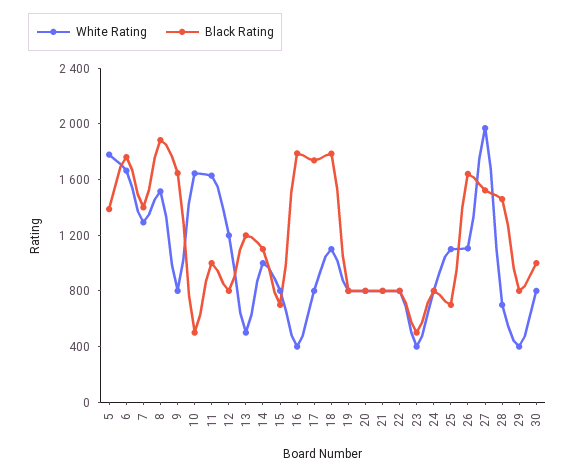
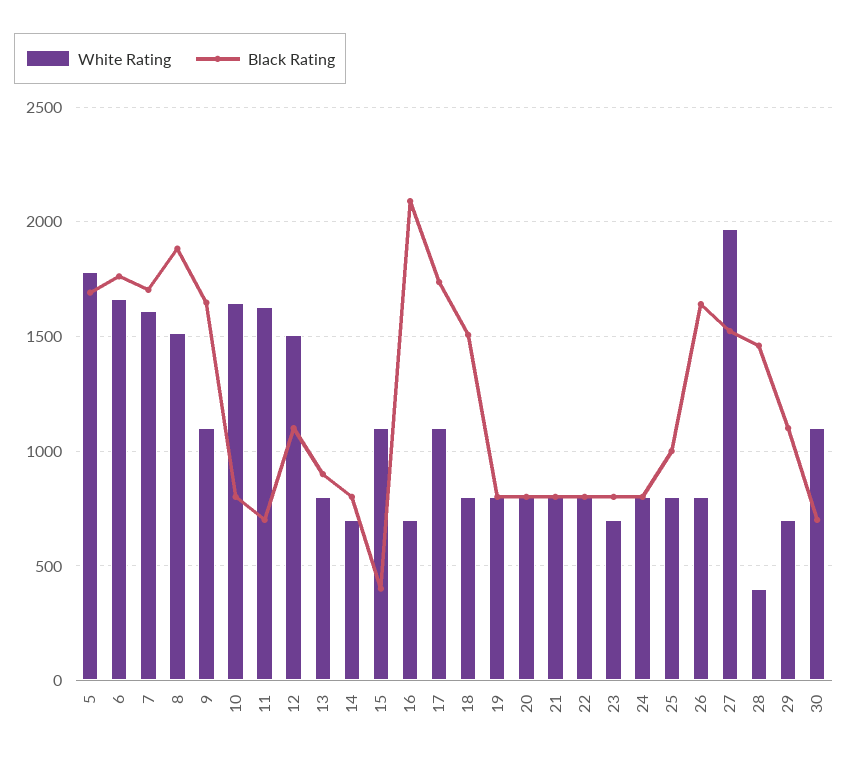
Black Rating, 5: 1400 -> 1700
White Rating, 7: 1300 -> 1600
Black Rating, 7: 1400 -> 1700
White Rating, 9: 800 -> 1100
Black Rating, 10: 500 -> 800
Black Rating, 11: 1000 -> 700
White Rating, 12: 1200 -> 1500
Black Rating, 12: 800 -> 1100
White Rating, 13: 500 -> 800
Black Rating, 13: 1200 -> 900
White Rating, 14: 1000 -> 700
Black Rating, 14: 1100 -> 800
White Rating, 15: 800 -> 1100
Black Rating, 15: 700 -> 400
White Rating, 16: 400 -> 700
Black Rating, 16: 1800 -> 2100
White Rating, 17: 800 -> 1100
White Rating, 18: 1100 -> 800
Black Rating, 18: 1800 -> 1500
White Rating, 23: 400 -> 700
Black Rating, 23: 500 -> 800
White Rating, 25: 1100 -> 800
Black Rating, 25: 700 -> 1000
White Rating, 26: 1100 -> 800
White Rating, 28: 700 -> 400
White Rating, 29: 400 -> 700
Black Rating, 29: 800 -> 1100
White Rating, 30: 800 -> 1100
Black Rating, 30: 1000 -> 700

